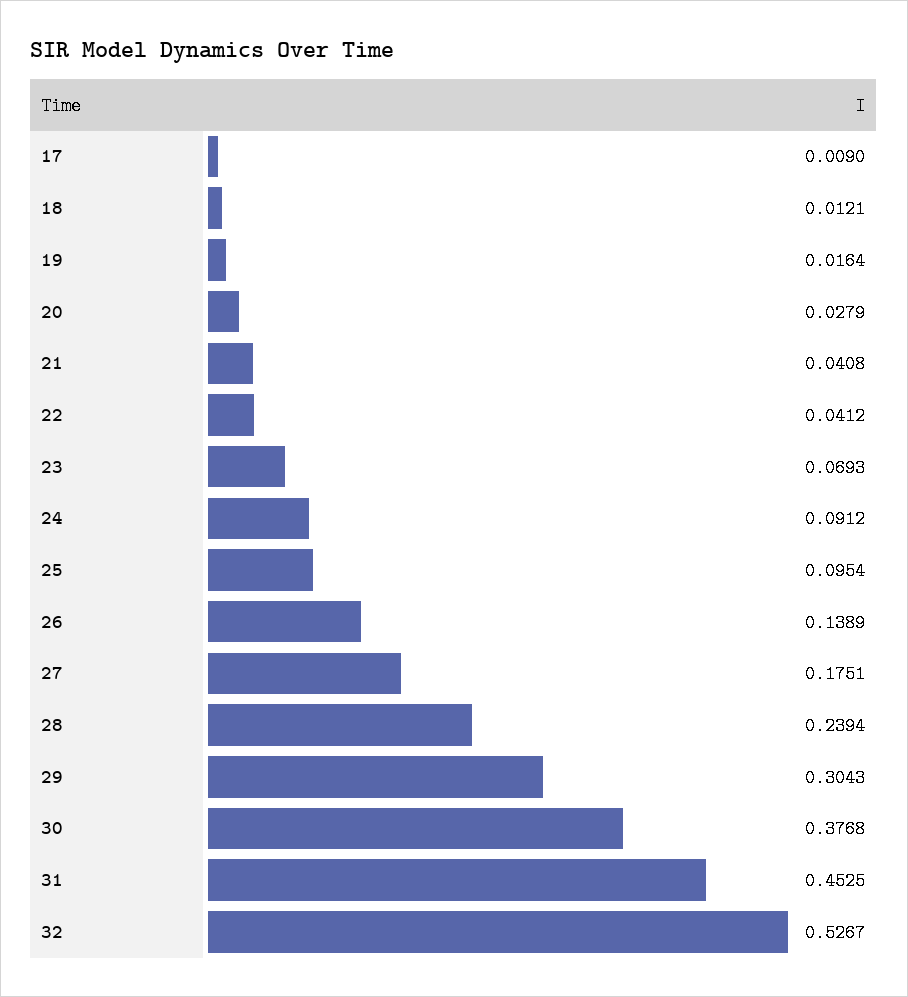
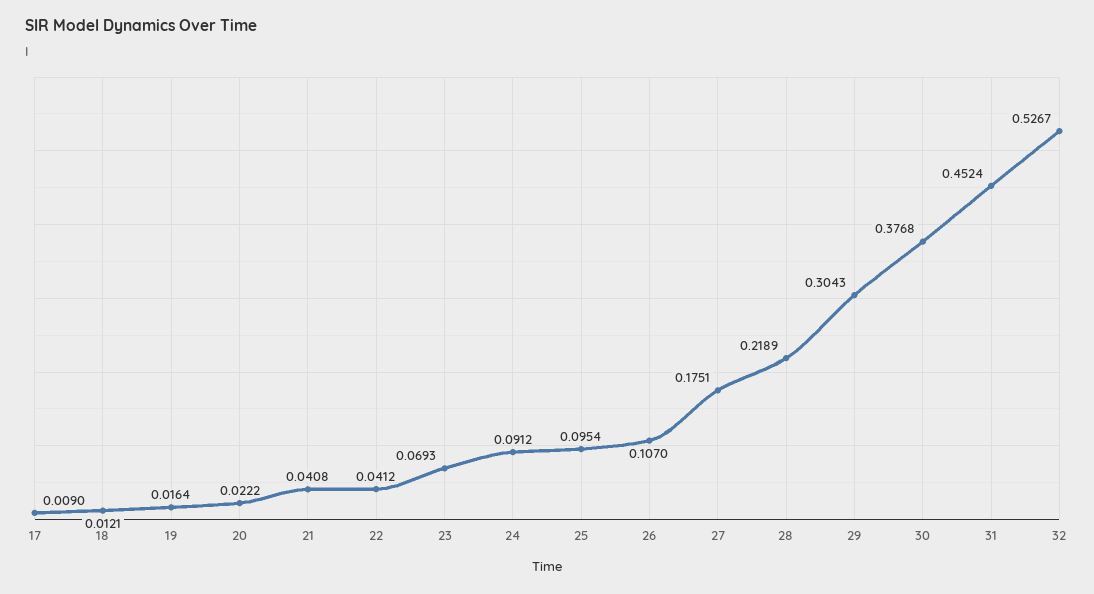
20: 0.0279 -> 0.0222
26: 0.1389 -> 0.107
28: 0.2394 -> 0.2189
31: 0.4525 -> 0.4524

